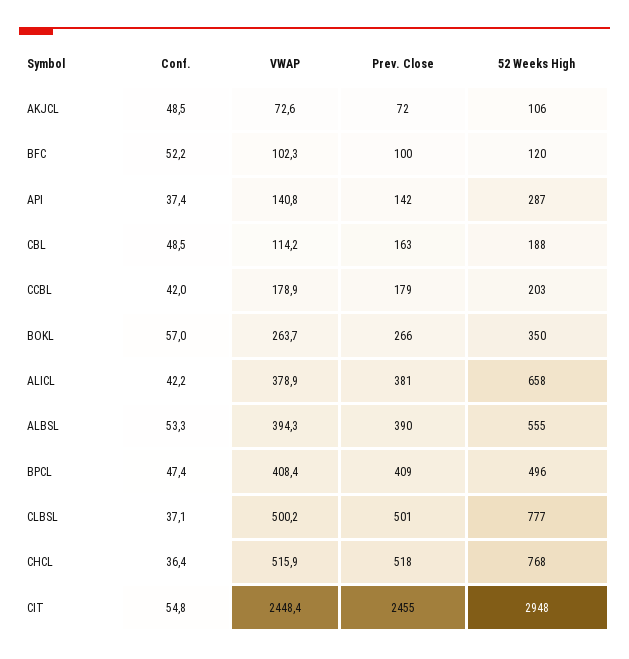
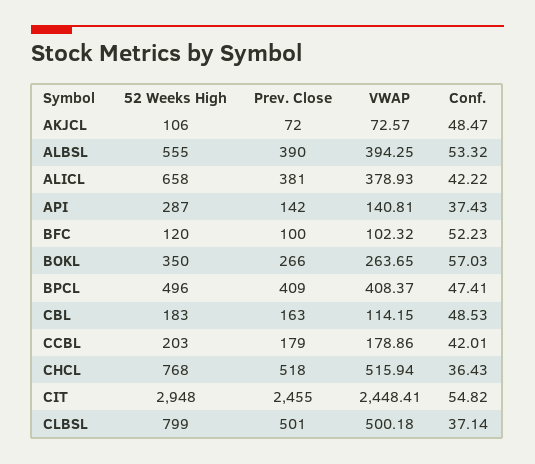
52 Weeks High, CBL: 188 -> 183
52 Weeks High, CLBSL: 777 -> 799

